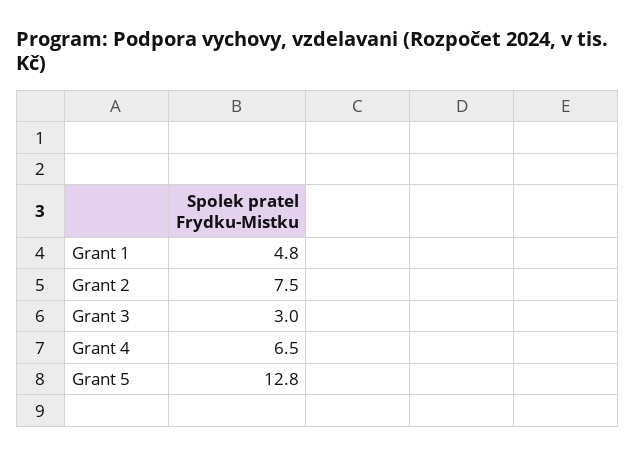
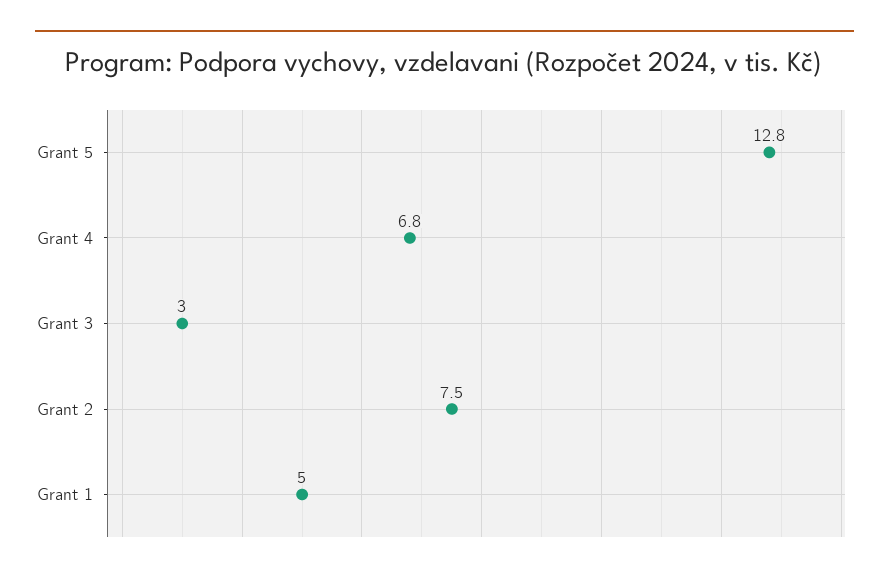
Grant 1: 4.8 -> 5
Grant 4: 6.5 -> 6.8

